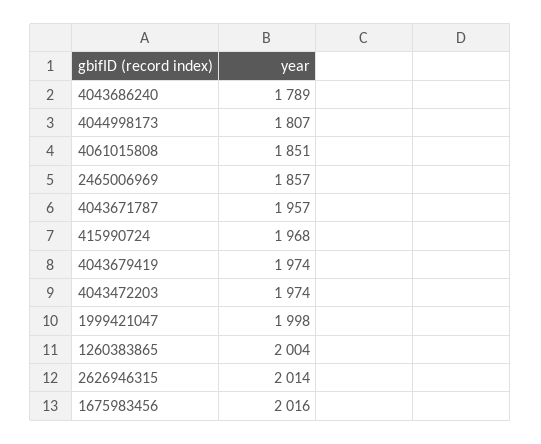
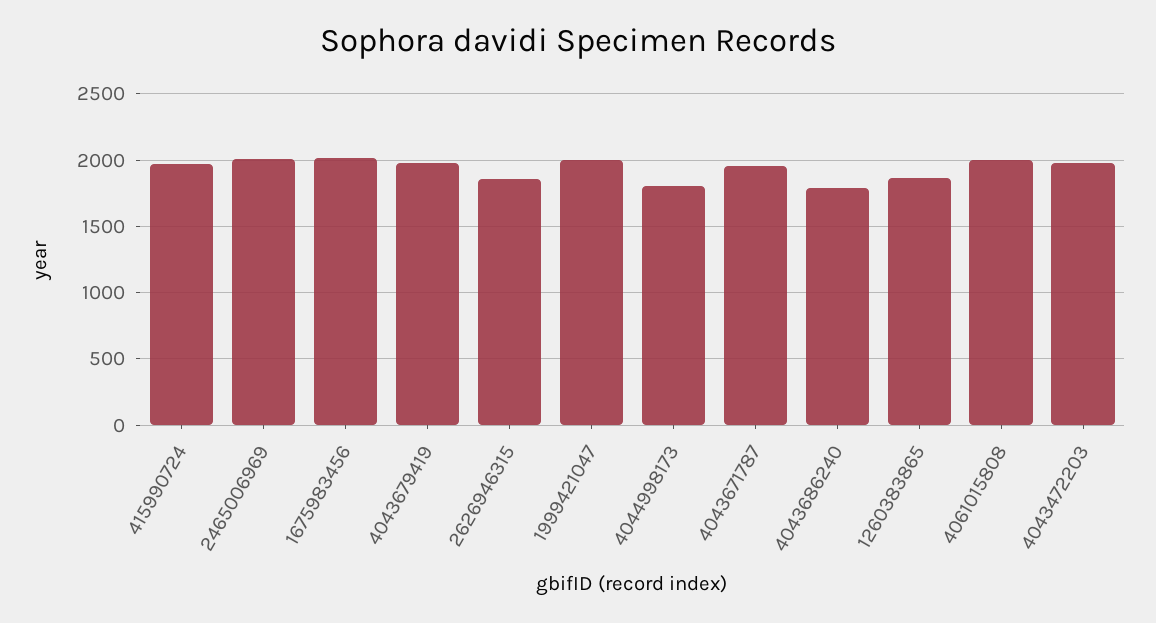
4061015808: 1851 -> 2000
2465006969: 1857 -> 2000
1260383865: 2004 -> 1850
2626946315: 2014 -> 1850

